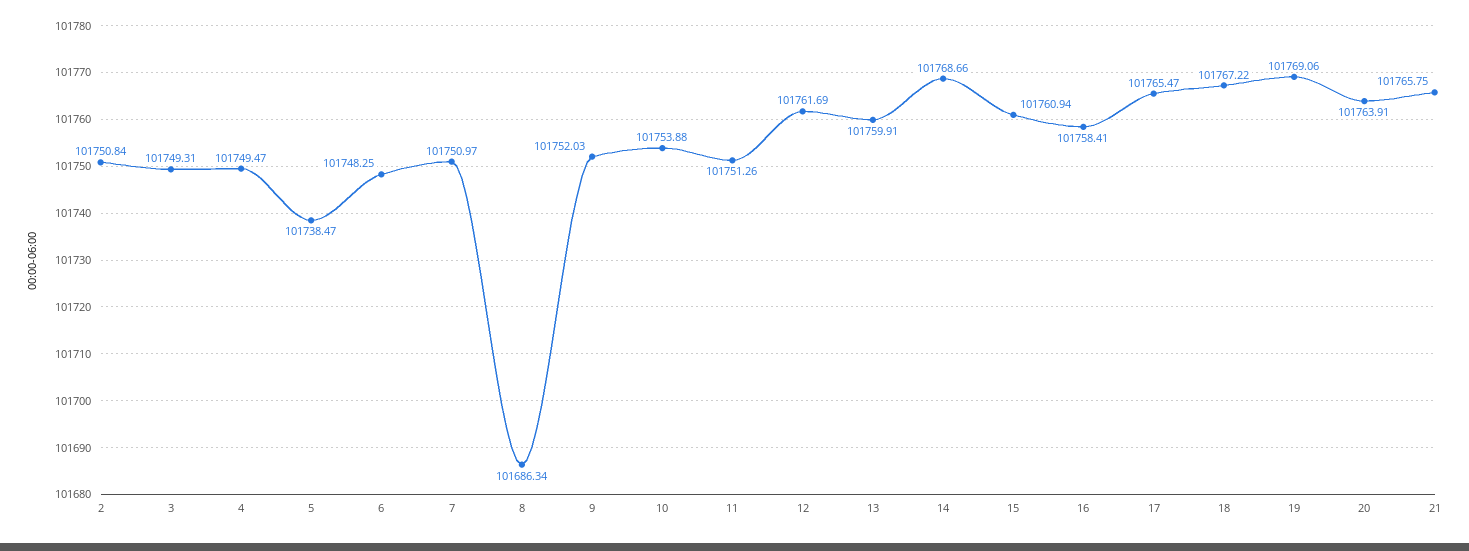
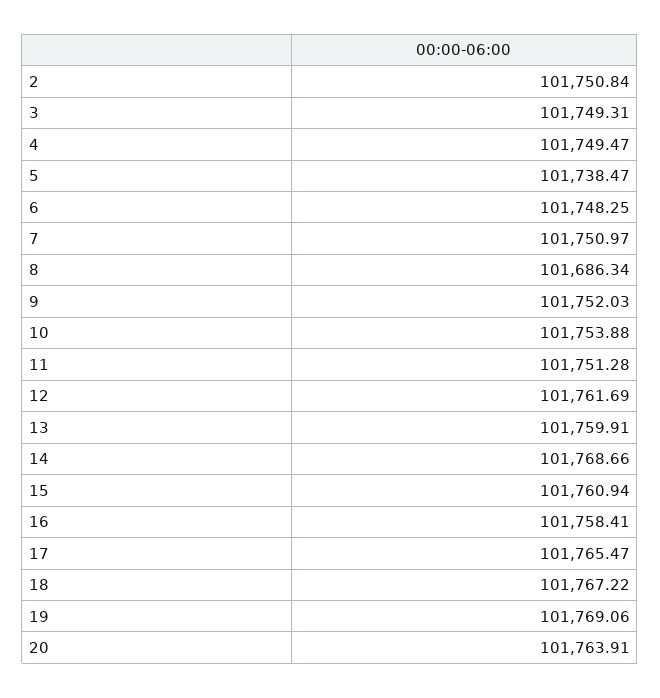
11: 101751.26 -> 101751.28
21: 101765.75 -> none

